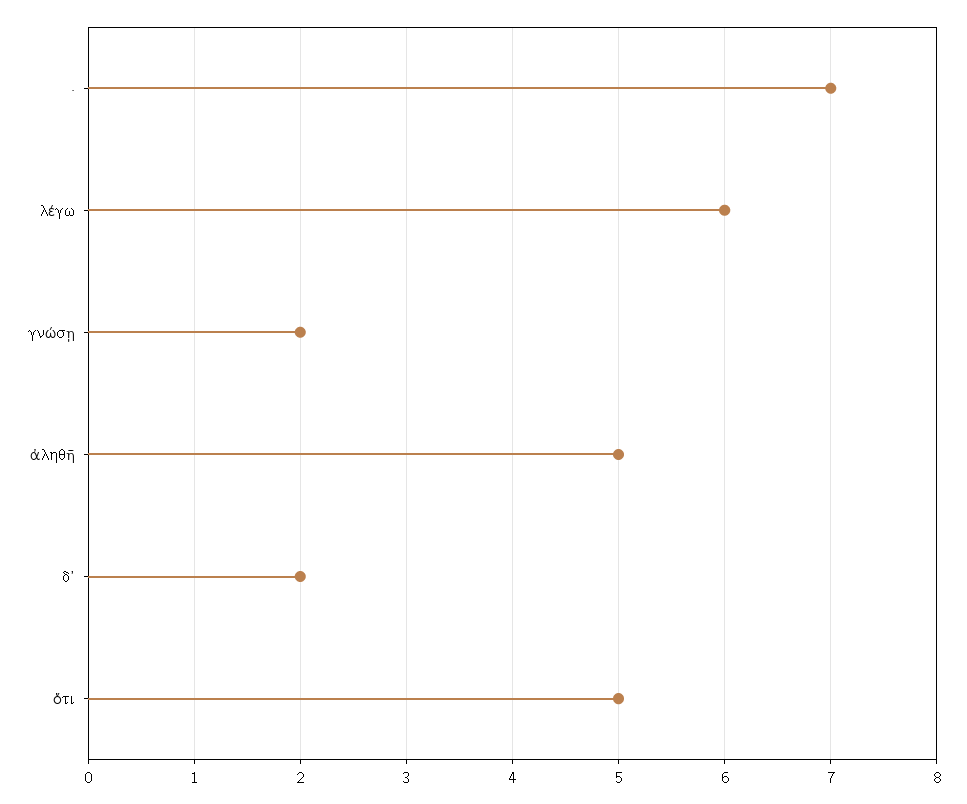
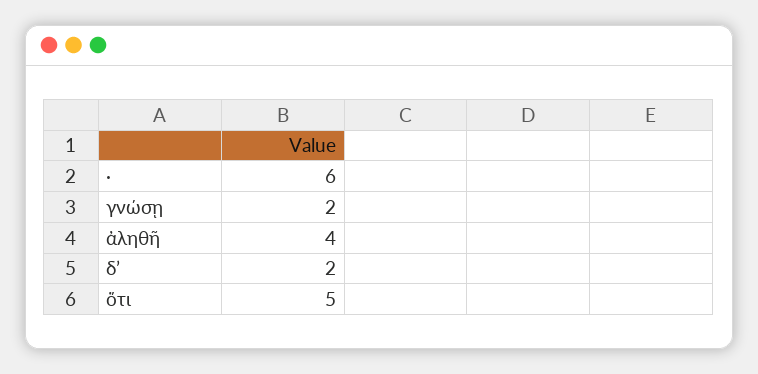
·: 7 -> 6
λέγω: 6 -> none
ἀληθῆ: 5 -> 4

